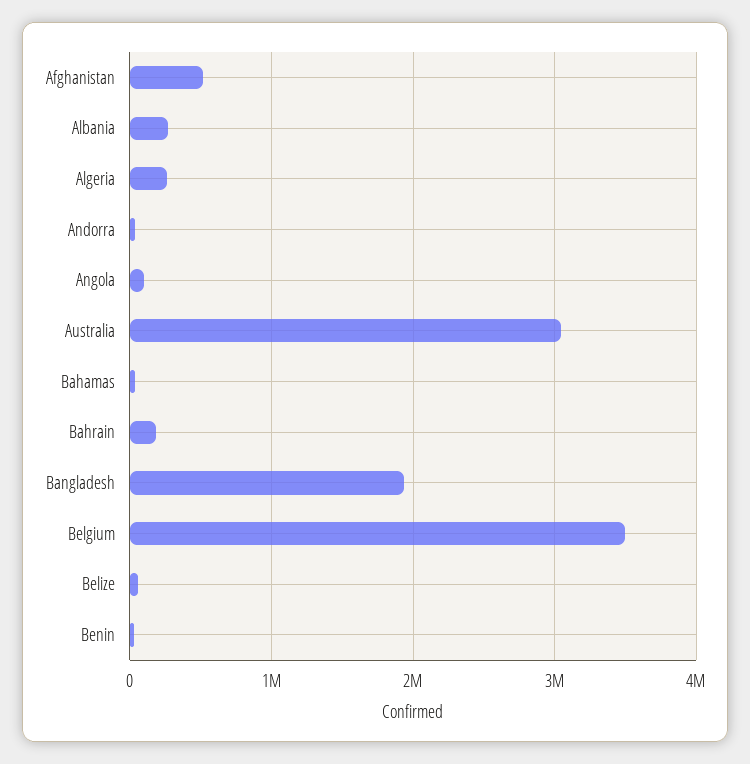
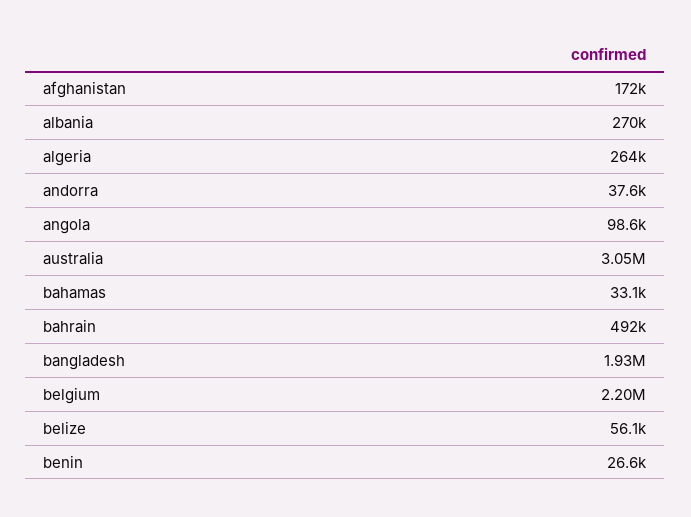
Afghanistan: 500000 -> 172000
Bahrain: 200000 -> 492000
Belgium: 3500000 -> 2200000

